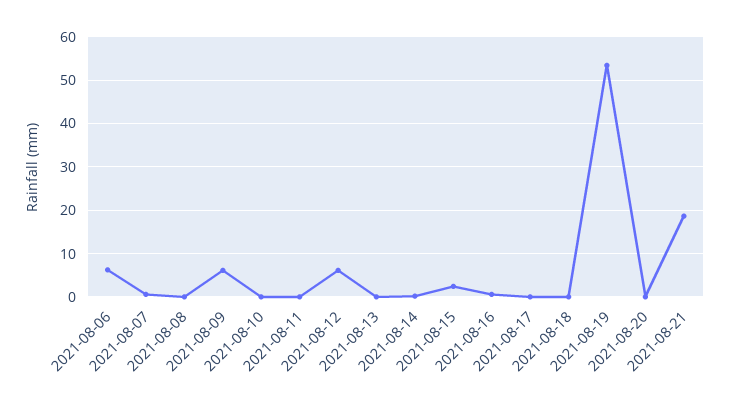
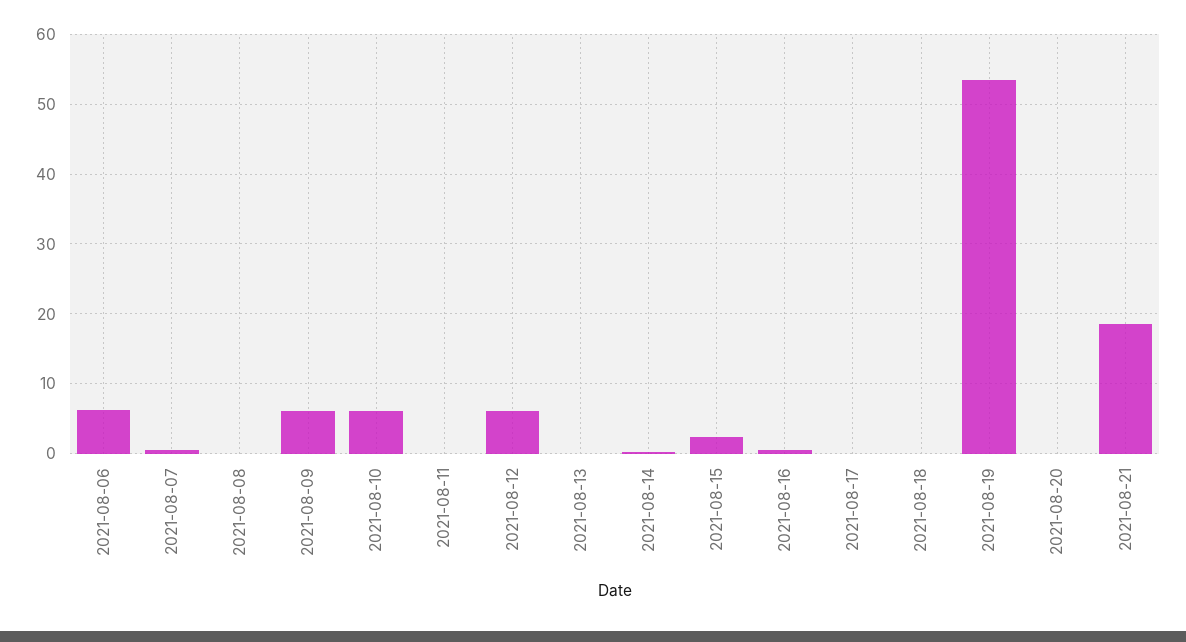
2021-08-10: 0 -> 6

